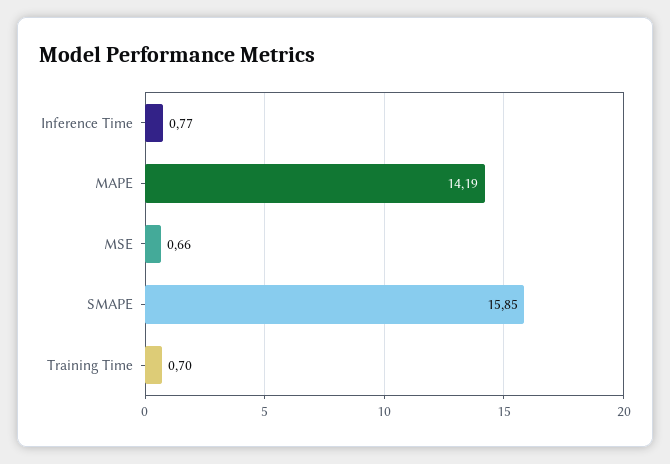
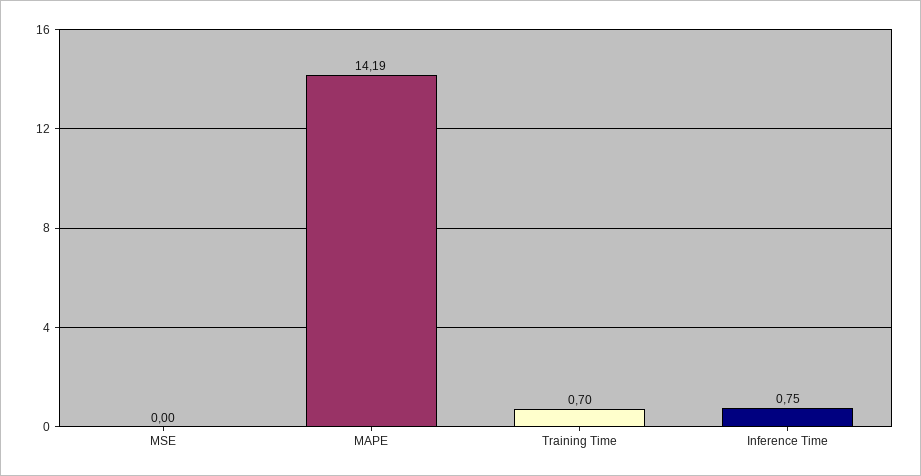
Inference Time: 0.77 -> 0.75
MSE: 0.66 -> 0
SMAPE: 15.85 -> none

